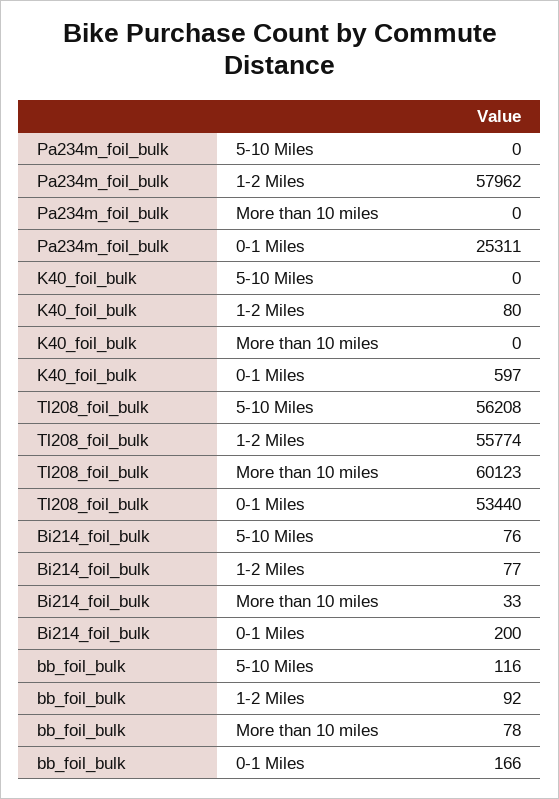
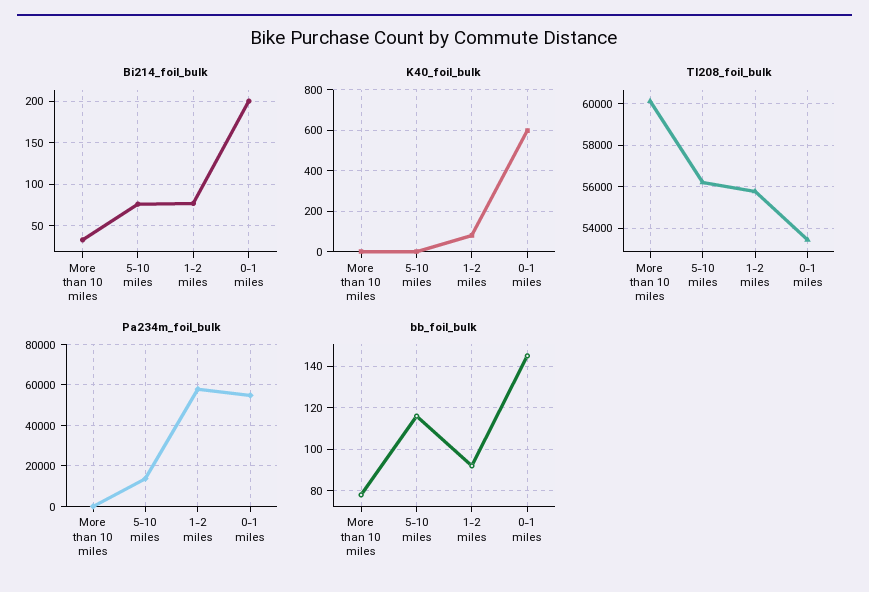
Pa234m_foil_bulk, 5-10 Miles: 0 -> 15000
Pa234m_foil_bulk, 0-1 Miles: 25311 -> 55000
bb_foil_bulk, 0-1 Miles: 166 -> 145

